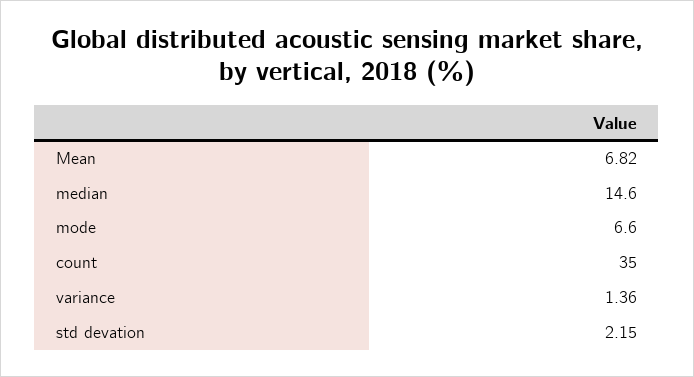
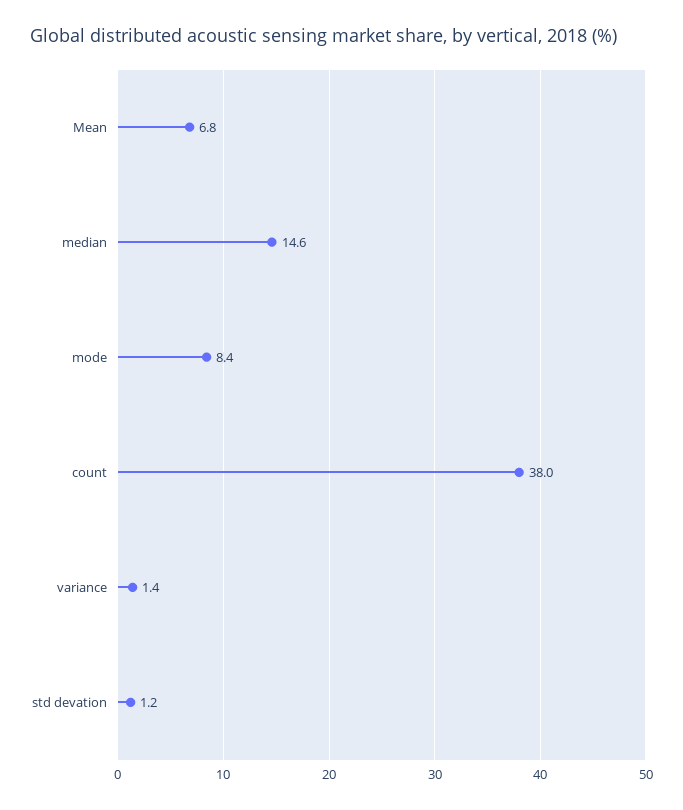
mode: 6.6 -> 8.4
count: 35 -> 38
std devation: 2.15 -> 1.2

